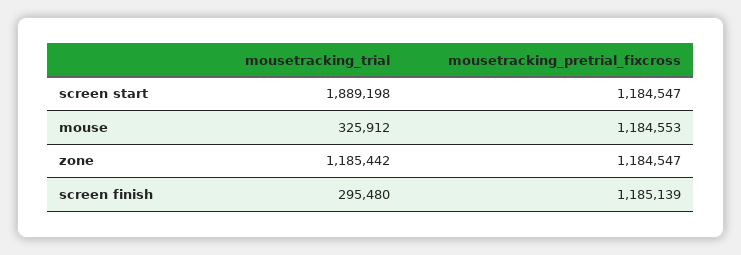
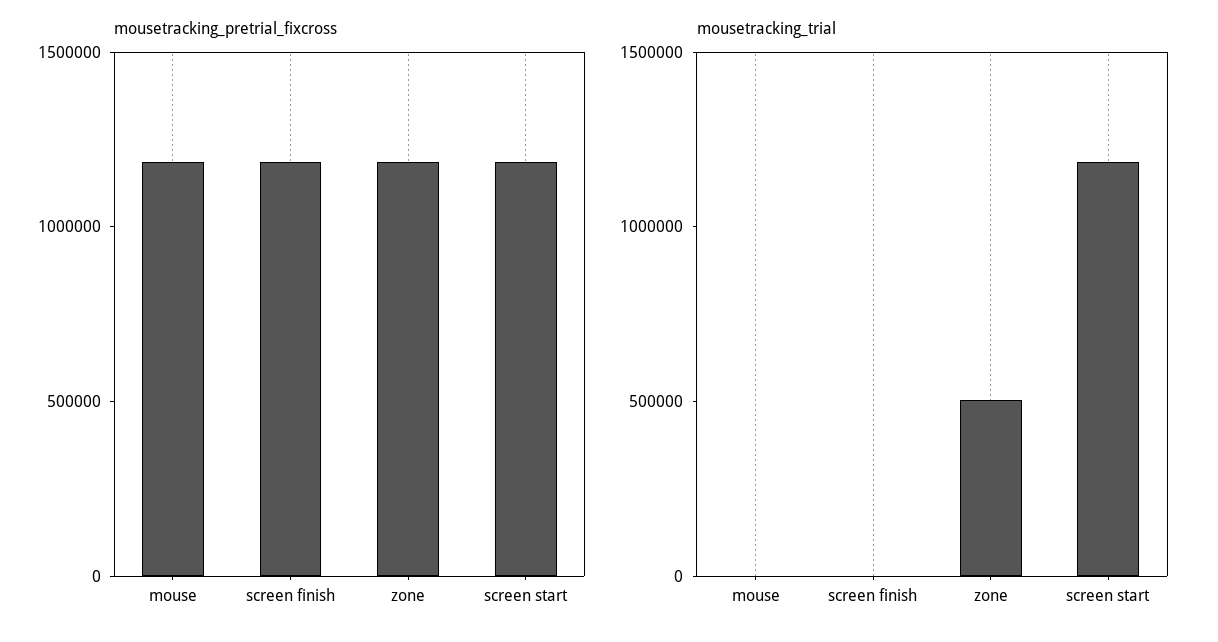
mousetracking_trial, screen start: 1889198 -> 1200000
mousetracking_trial, mouse: 325912 -> 0
mousetracking_trial, zone: 1185442 -> 500000
mousetracking_trial, screen finish: 295480 -> 0

